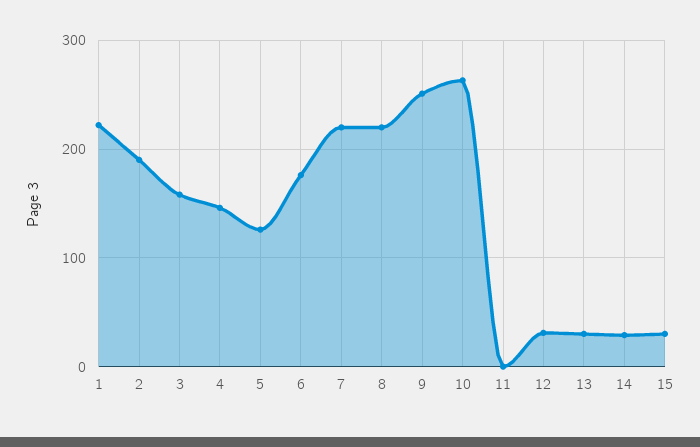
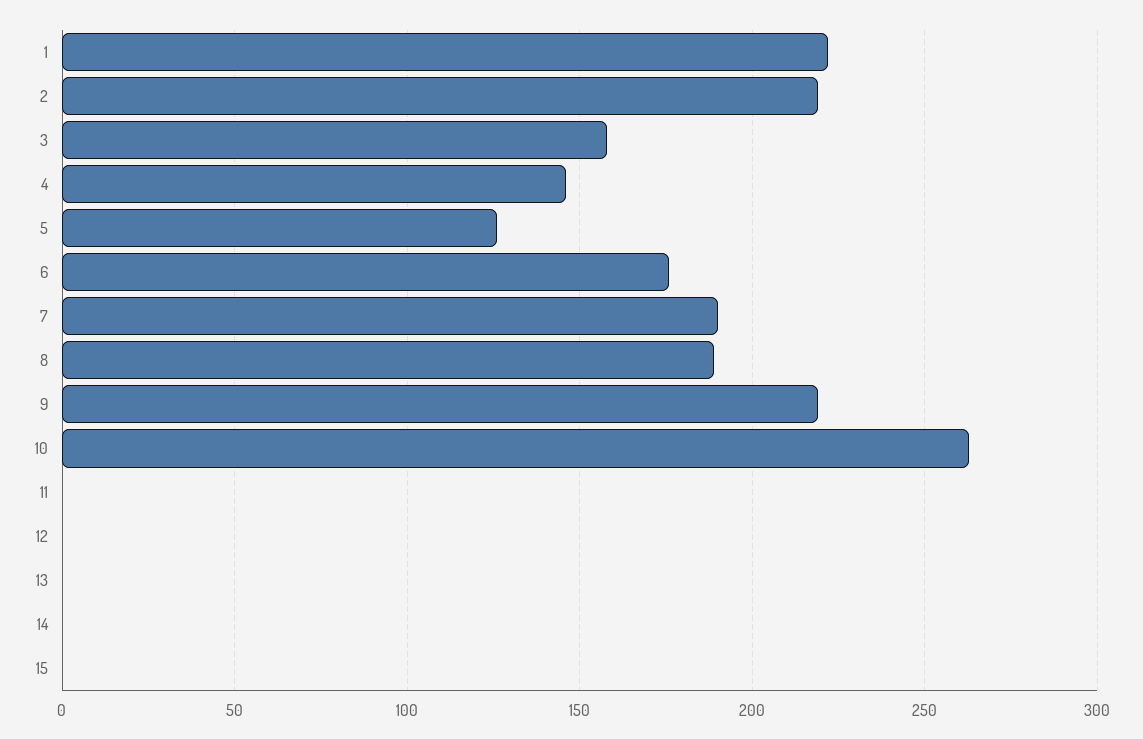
2: 190 -> 220
7: 220 -> 190
8: 220 -> 190
9: 250 -> 220
12: 30 -> 0
13: 30 -> 0
14: 30 -> 0
15: 30 -> 0

